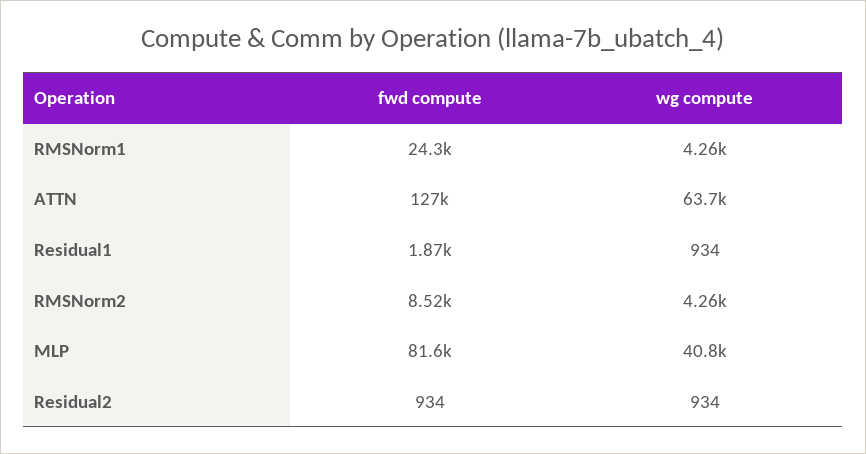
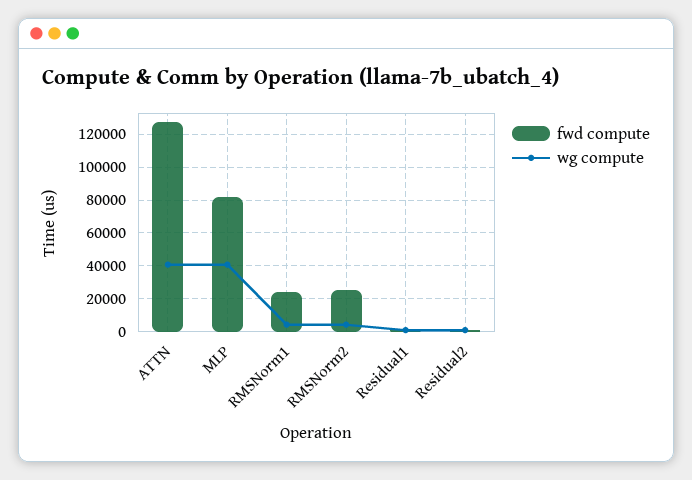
wg compute, ATTN: 63700 -> 40000
fwd compute, RMSNorm2: 8520 -> 25000

